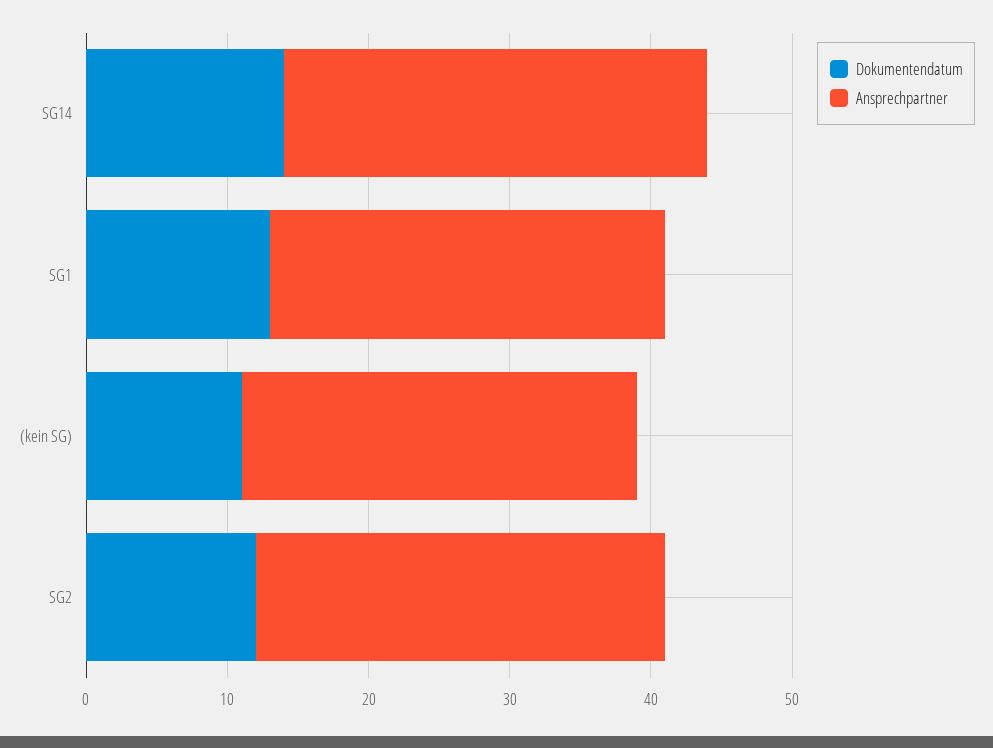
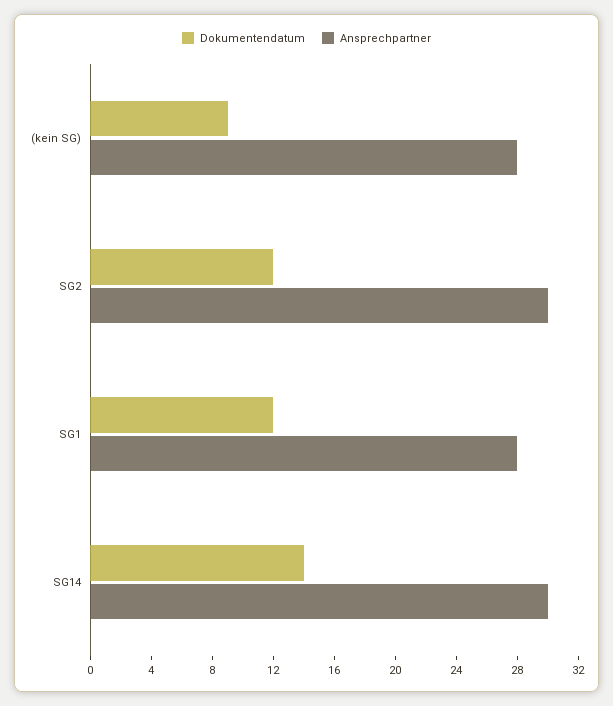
Dokumentendatum, SG1: 13 -> 12
Dokumentendatum, (kein SG): 11 -> 9
Ansprechpartner, SG2: 29 -> 30

